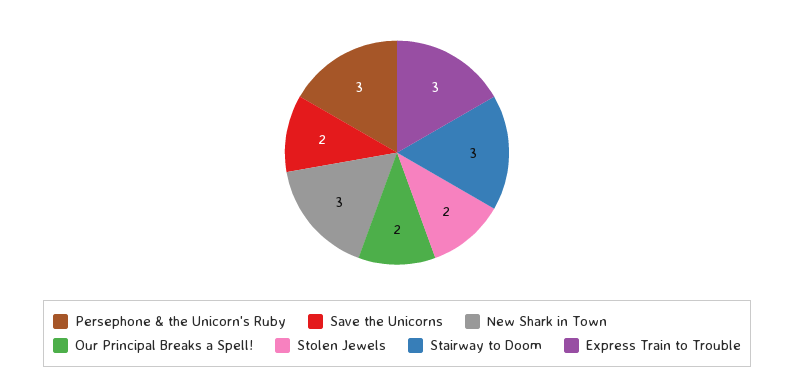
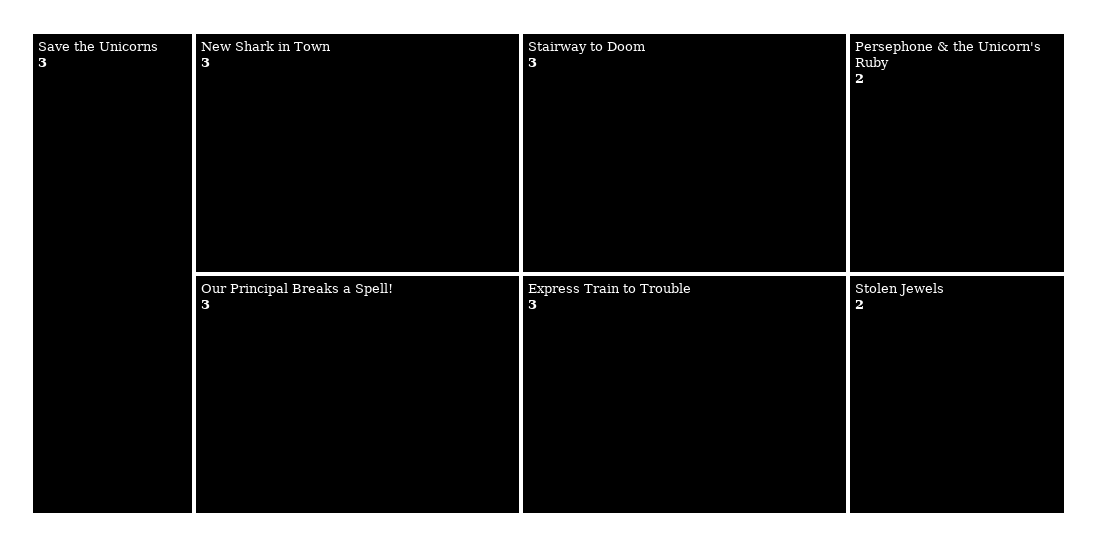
Persephone & the Unicorn's Ruby: 3 -> 2
Save the Unicorns: 2 -> 3
Our Principal Breaks a Spell!: 2 -> 3

